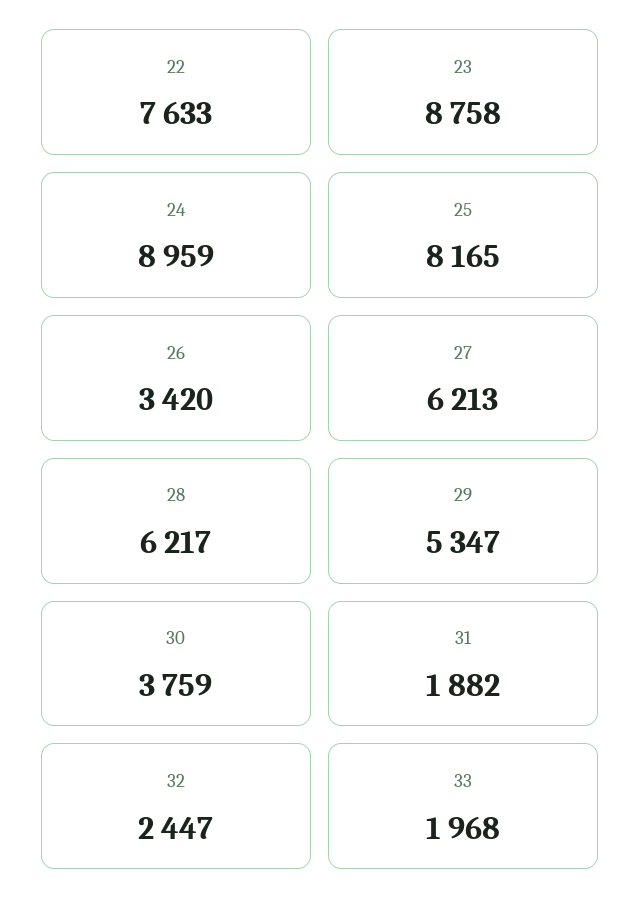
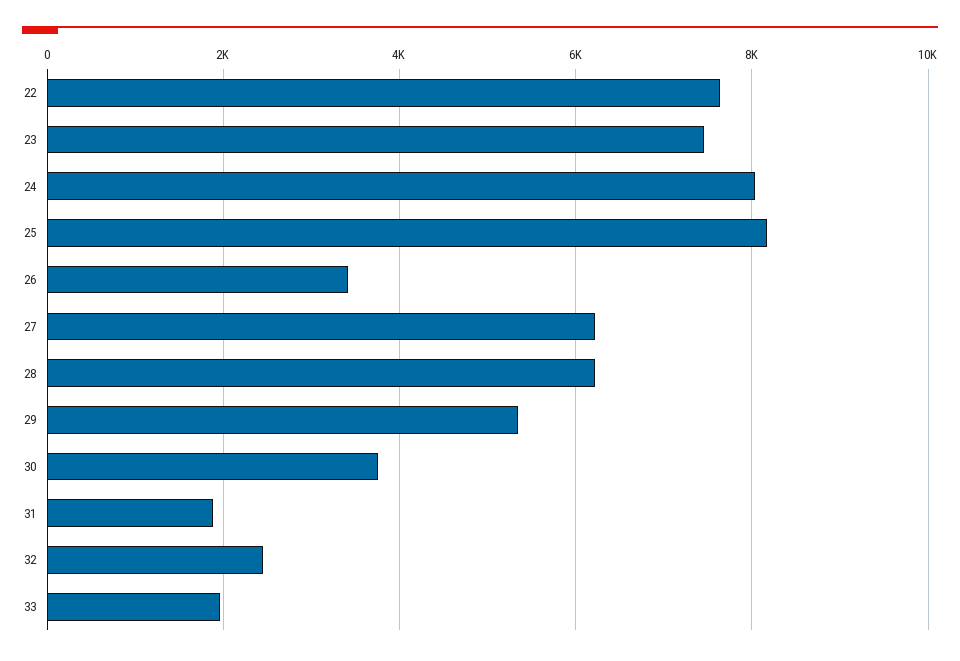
23: 8758 -> 7400
24: 8959 -> 8000

